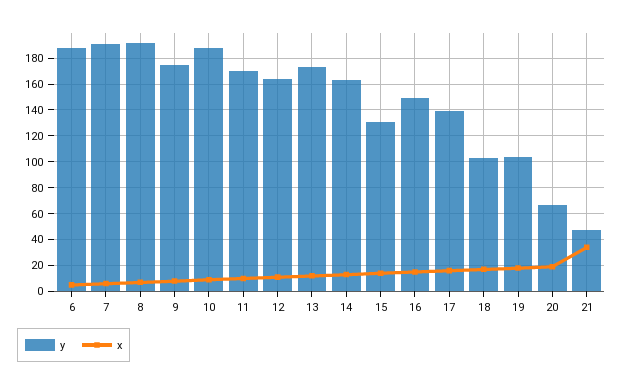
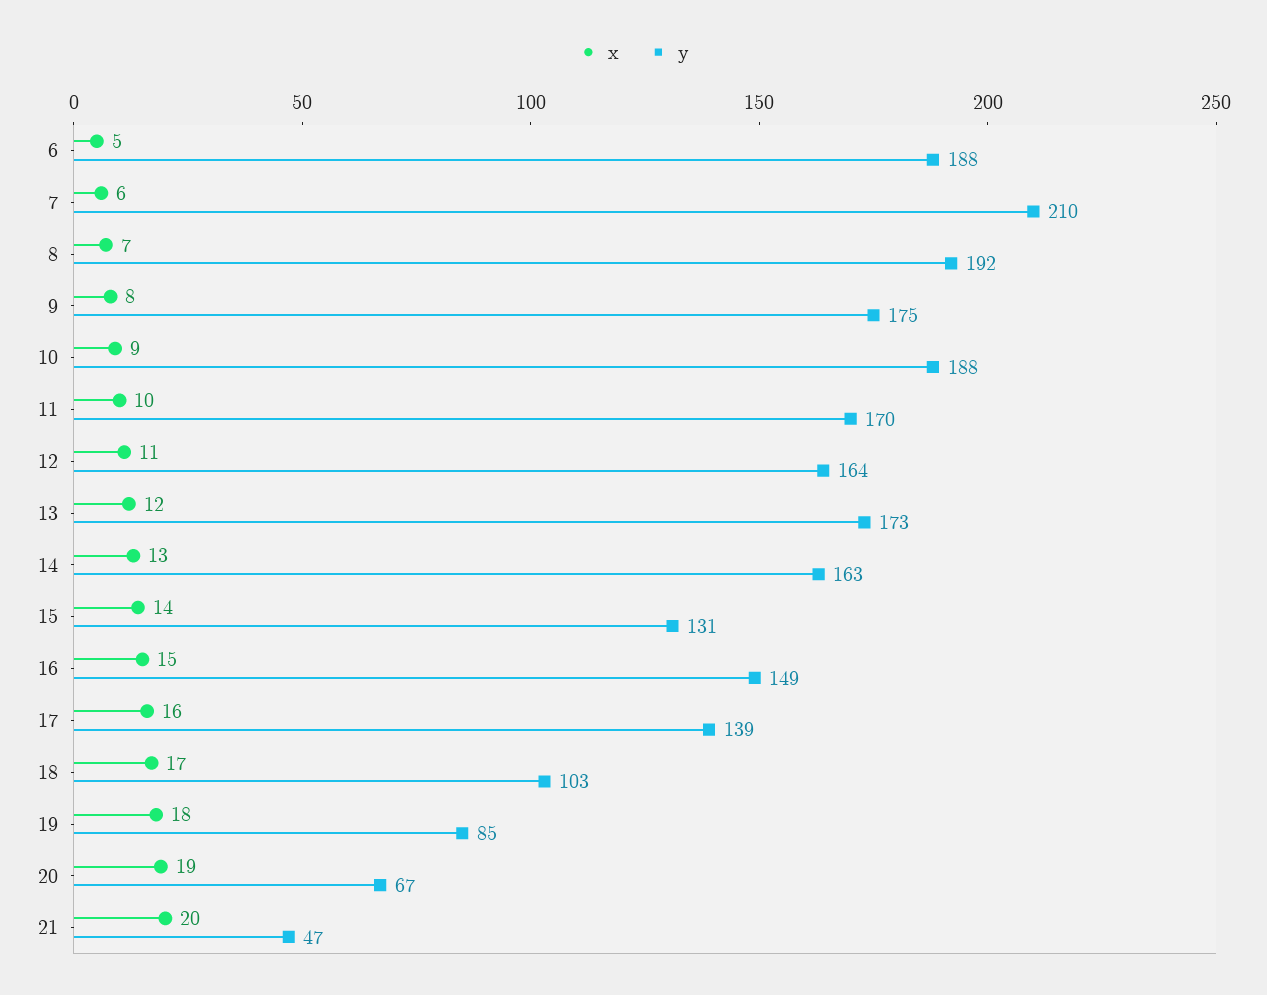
y, 7: 190 -> 210
y, 19: 105 -> 85
x, 21: 35 -> 20

